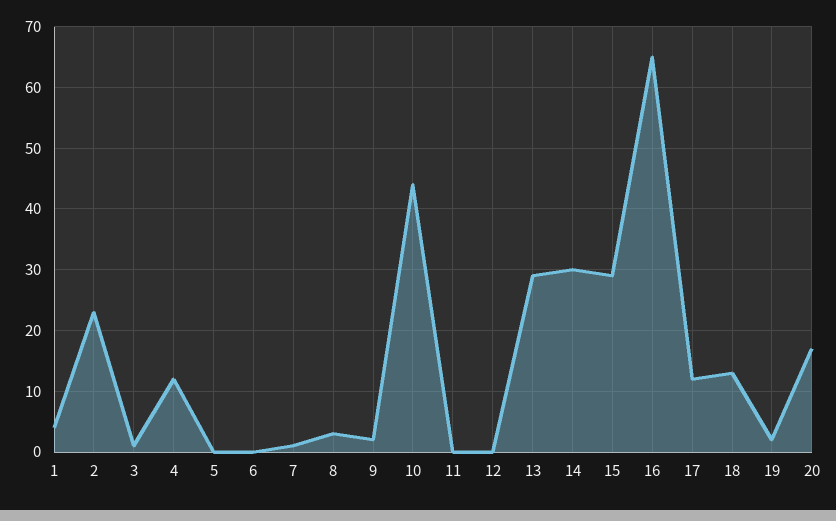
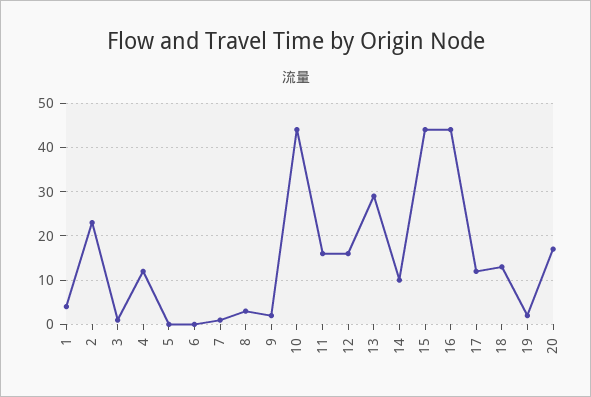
11: 0 -> 15
12: 0 -> 15
14: 30 -> 10
15: 29 -> 45
16: 65 -> 45

